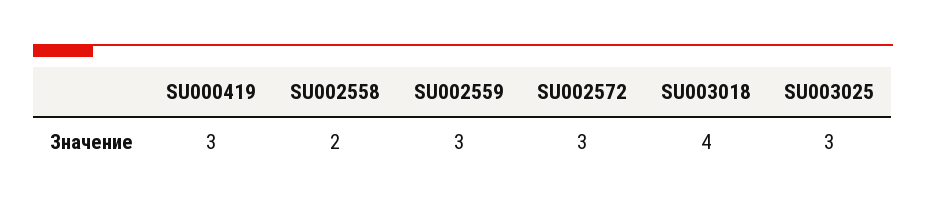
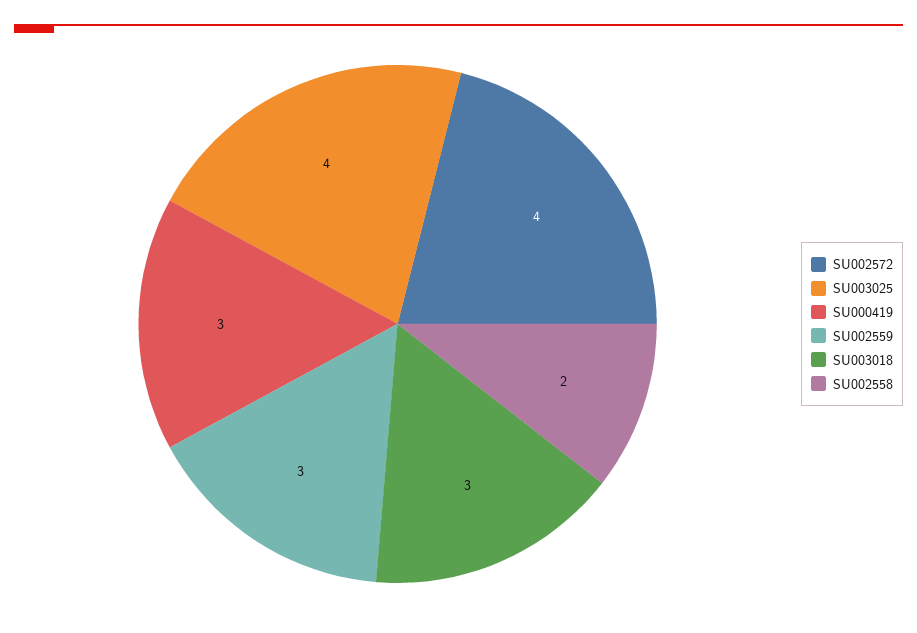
SU002572: 3 -> 4
SU003018: 4 -> 3
SU003025: 3 -> 4

